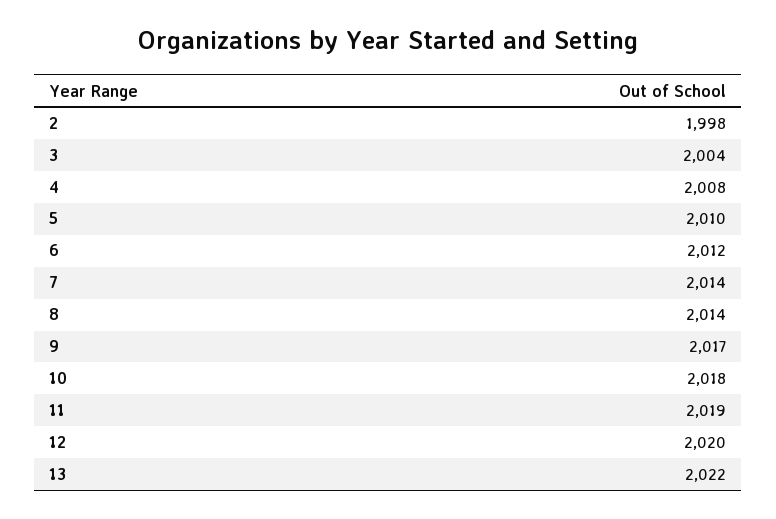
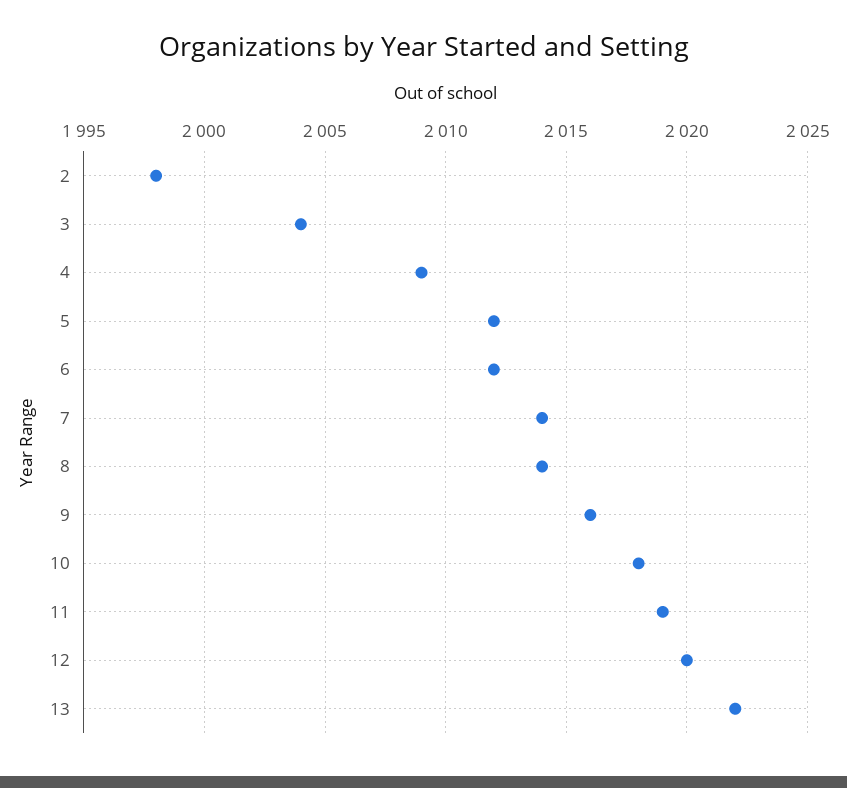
4: 2008 -> 2009
5: 2010 -> 2012
9: 2017 -> 2016

